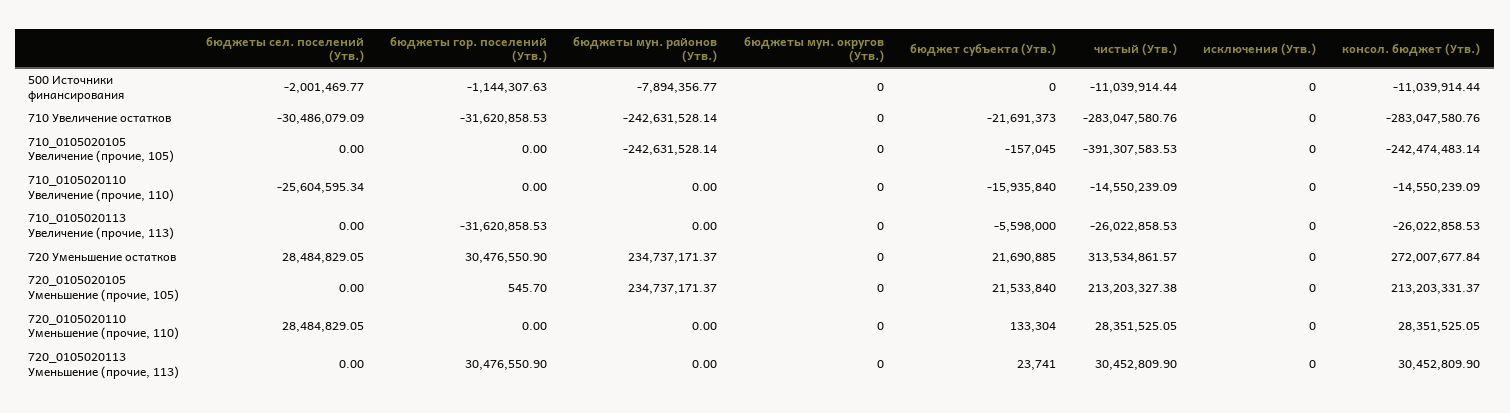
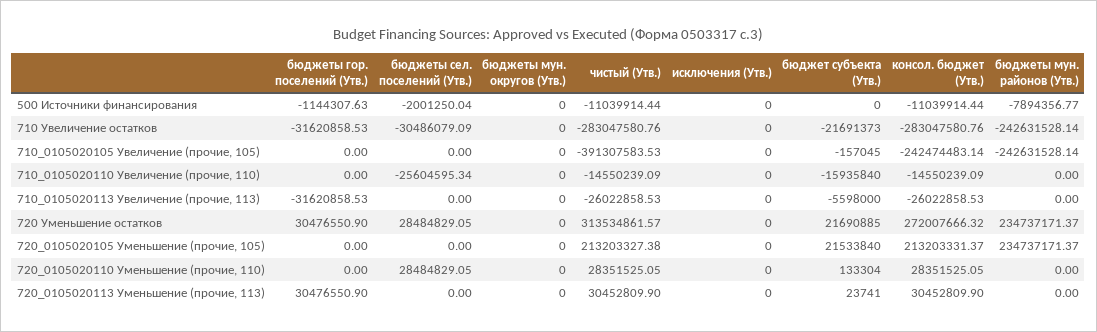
бюджеты сел. поселений (Утв.), 500 Источники финансирования: -2001469.77 -> -2001250.04
консол. бюджет (Утв.), 720 Уменьшение остатков: 272007677.84 -> 272007666.32
бюджеты гор. поселений (Утв.), 720_0105020105 Уменьшение (прочие, 105): 545.7 -> 0

